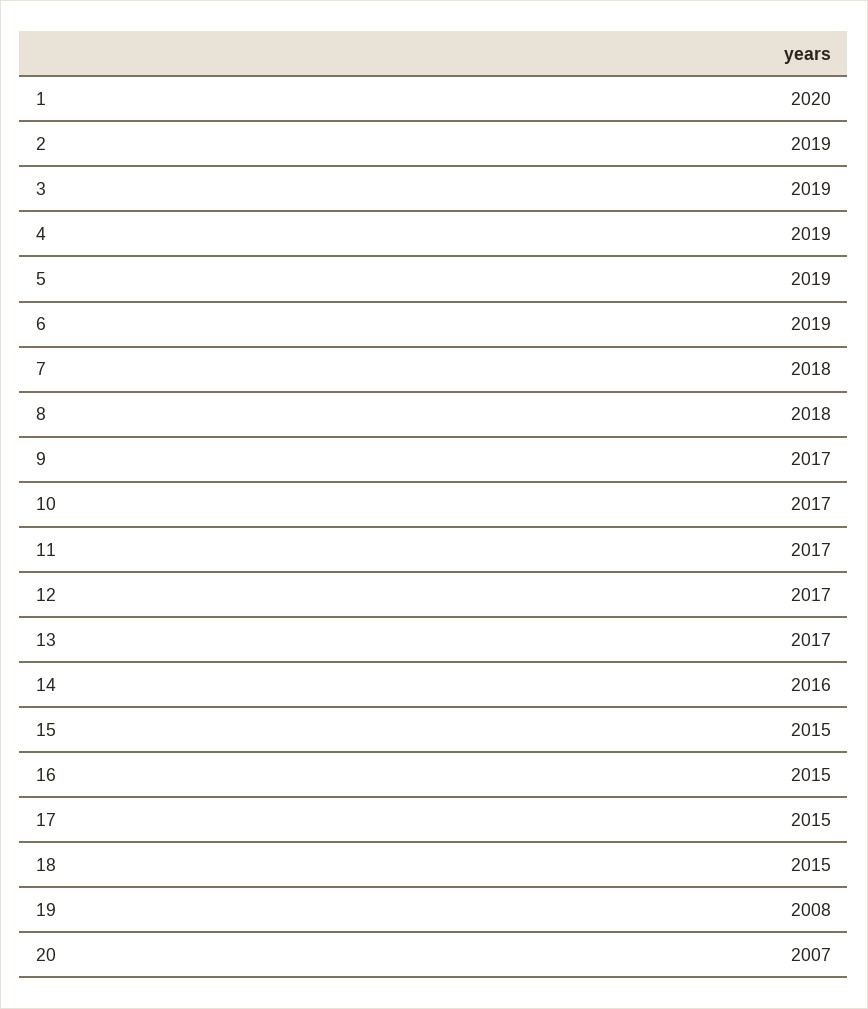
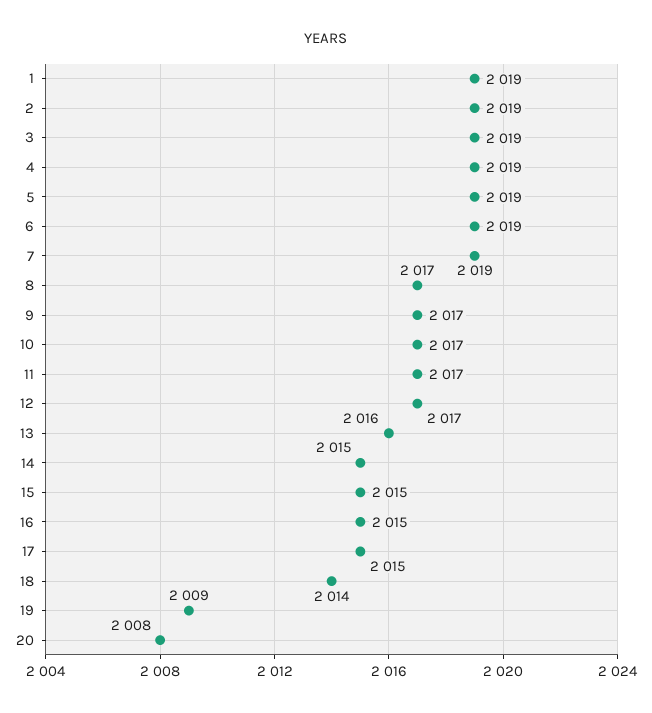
1: 2020 -> 2019
7: 2018 -> 2019
8: 2018 -> 2017
13: 2017 -> 2016
14: 2016 -> 2015
18: 2015 -> 2014
19: 2008 -> 2009
20: 2007 -> 2008

